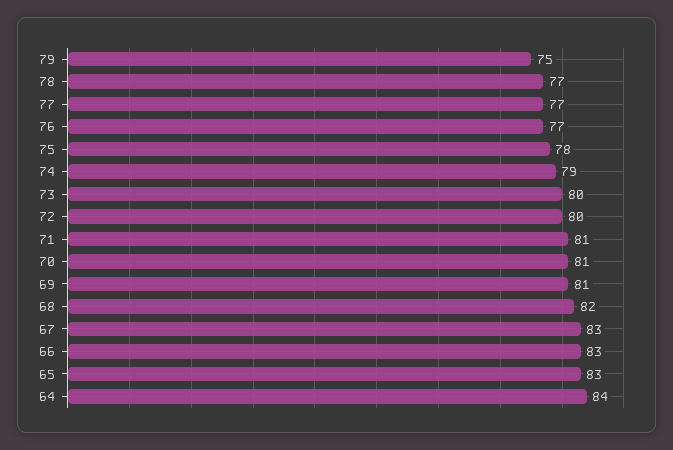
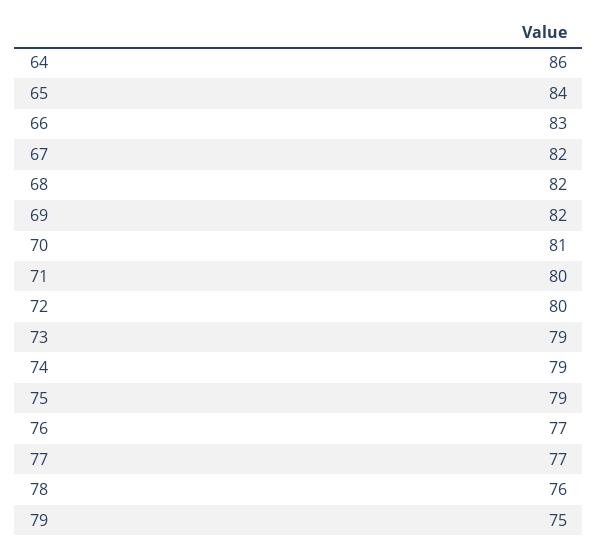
78: 77 -> 76
75: 78 -> 79
73: 80 -> 79
71: 81 -> 80
69: 81 -> 82
67: 83 -> 82
65: 83 -> 84
64: 84 -> 86

